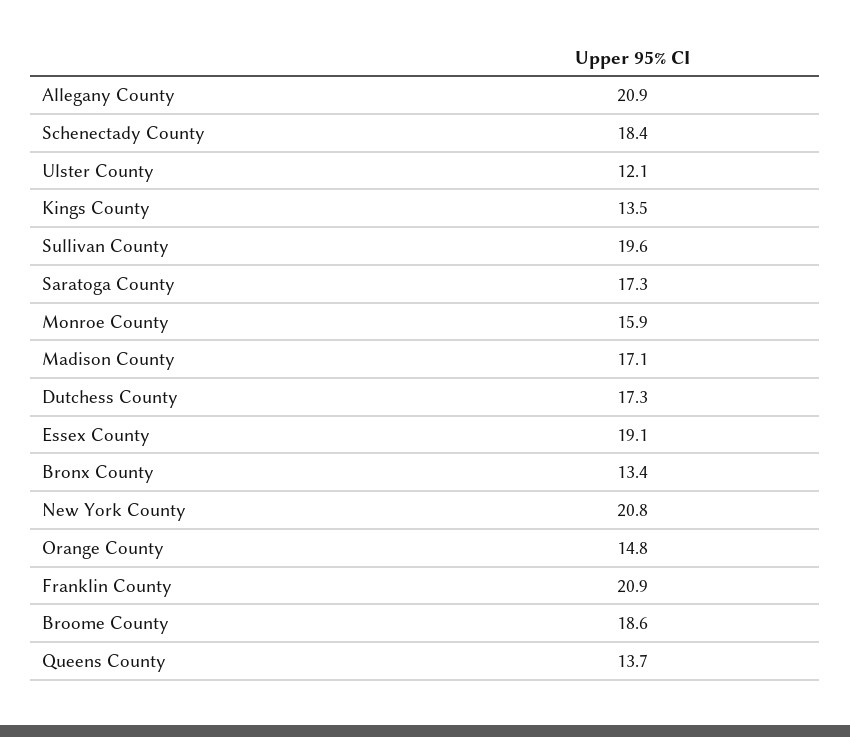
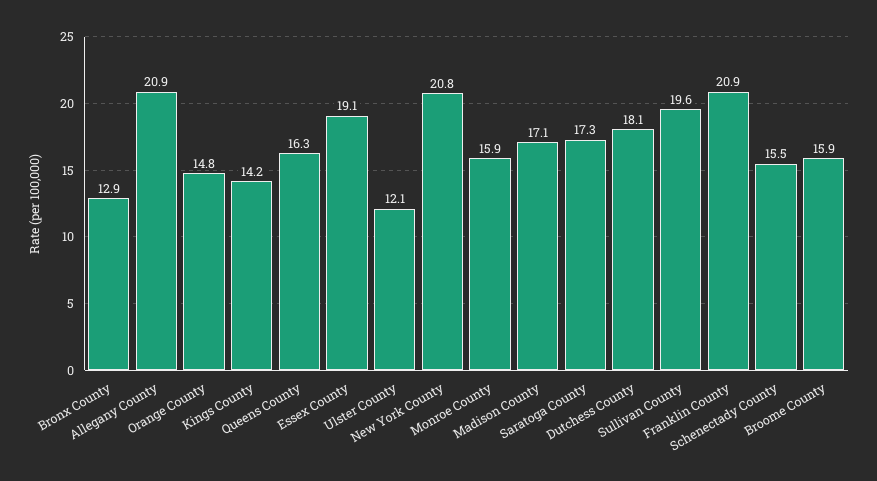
Schenectady County: 18.4 -> 15.5
Kings County: 13.5 -> 14.2
Dutchess County: 17.3 -> 18.1
Bronx County: 13.4 -> 12.9
Broome County: 18.6 -> 15.9
Queens County: 13.7 -> 16.3

